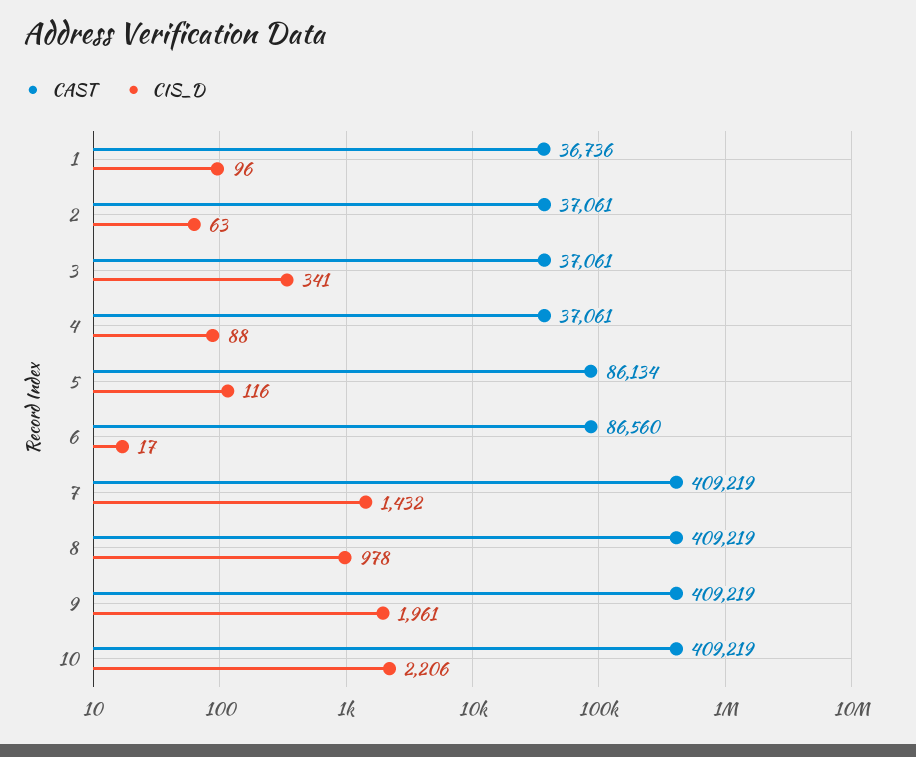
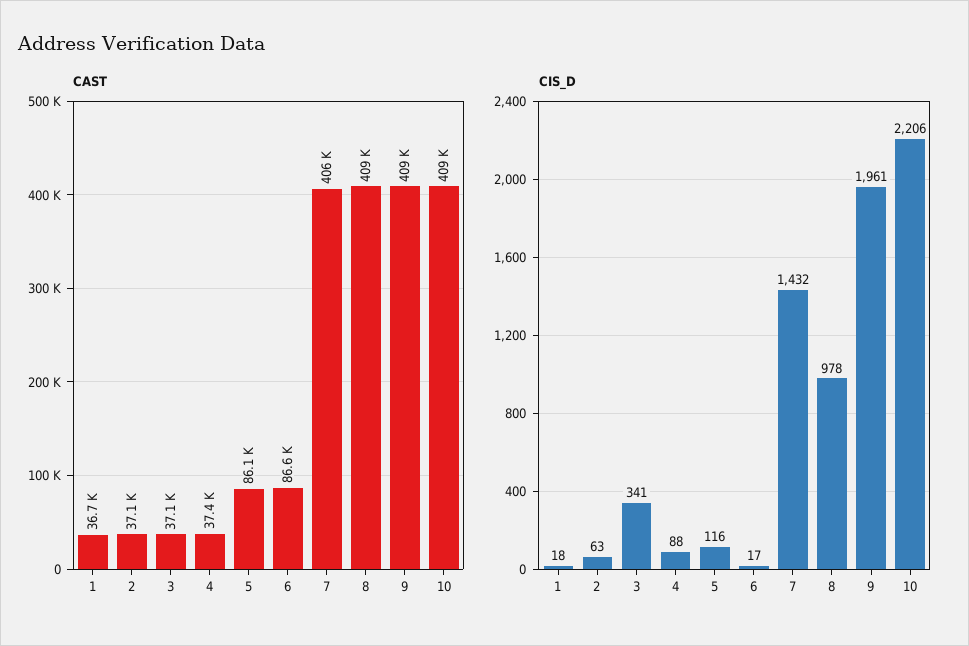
CIS_D, 1: 96 -> 18
CAST, 4: 37061 -> 37400
CAST, 7: 409219 -> 406000

